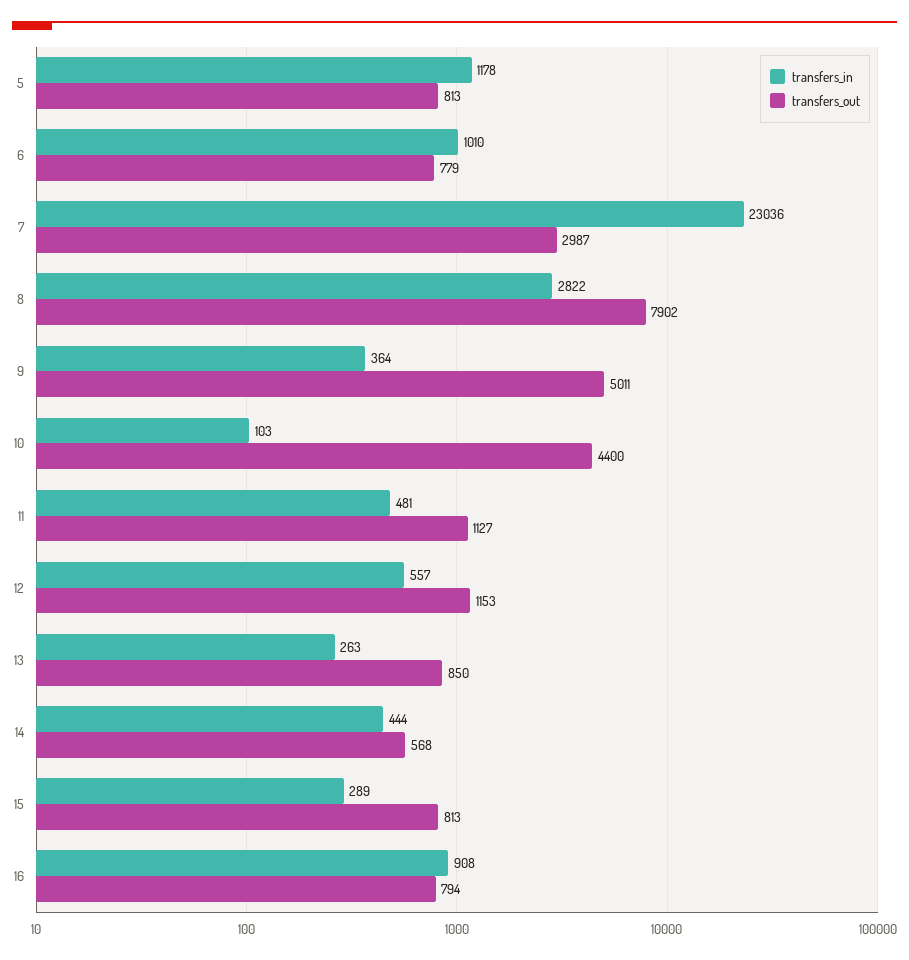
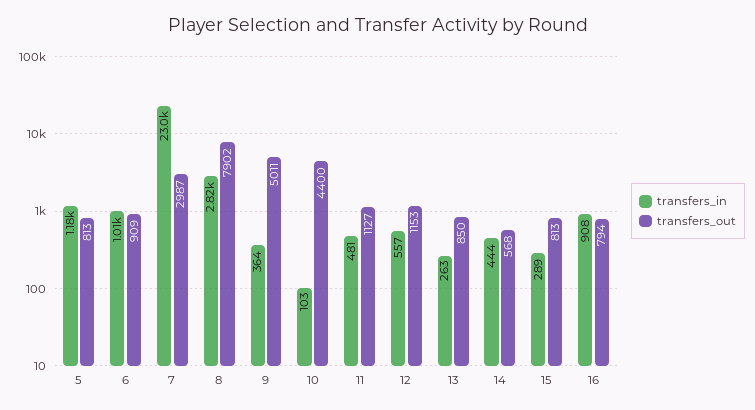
transfers_out, 6: 779 -> 909

